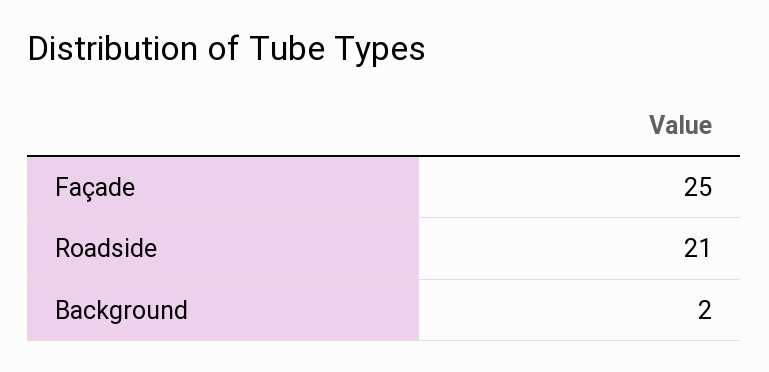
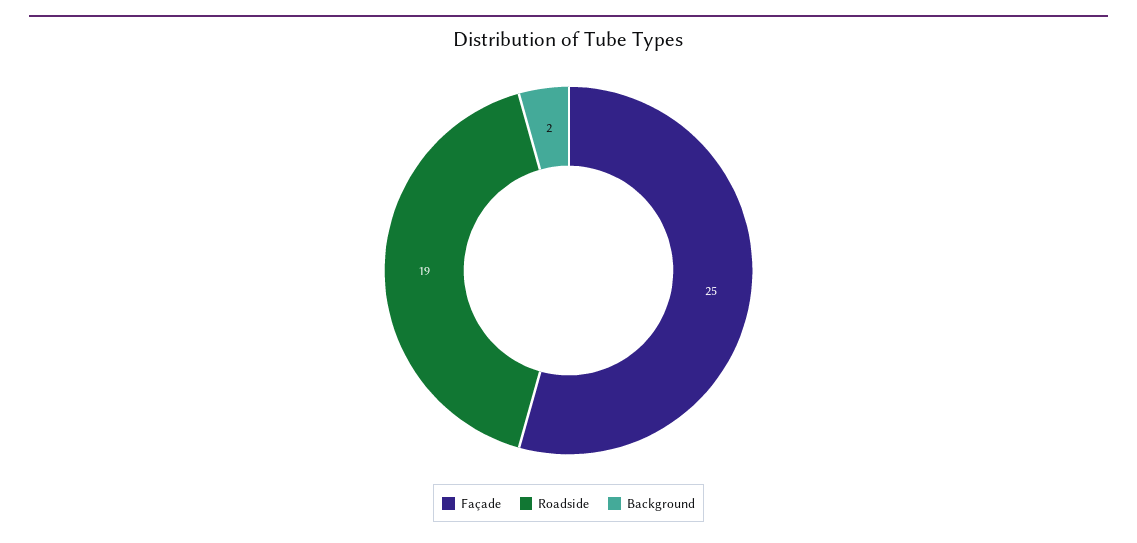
Roadside: 21 -> 19

